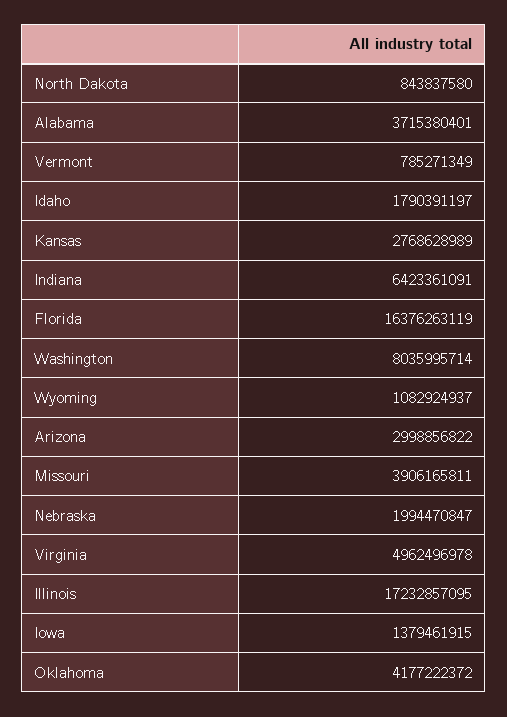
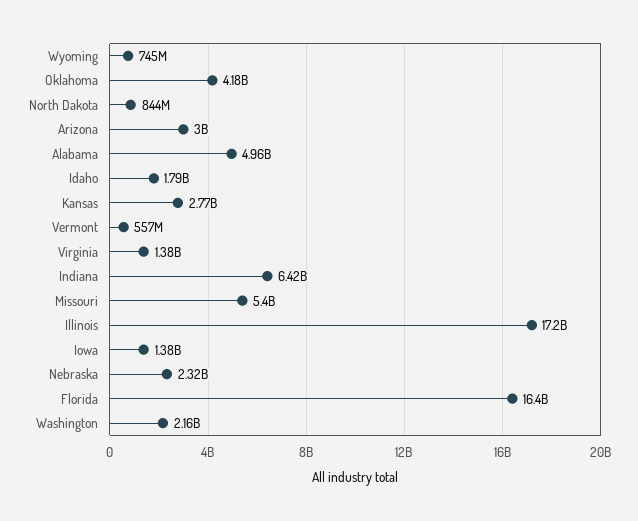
Alabama: 3715380401 -> 4960000000
Vermont: 785271349 -> 557000000
Washington: 8035995714 -> 2160000000
Wyoming: 1082924937 -> 745000000
Missouri: 3906165811 -> 5400000000
Nebraska: 1994470847 -> 2320000000
Virginia: 4962496978 -> 1380000000

